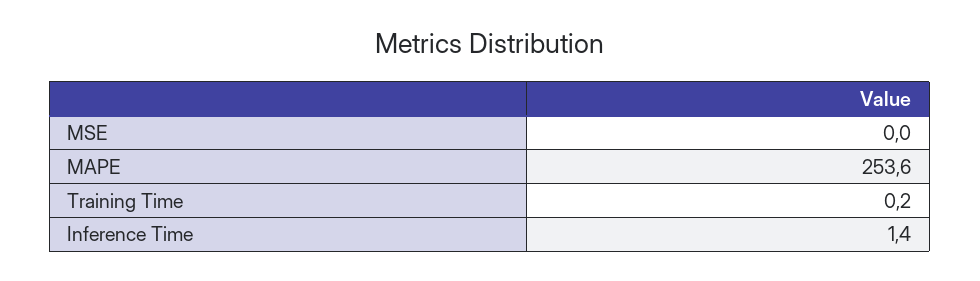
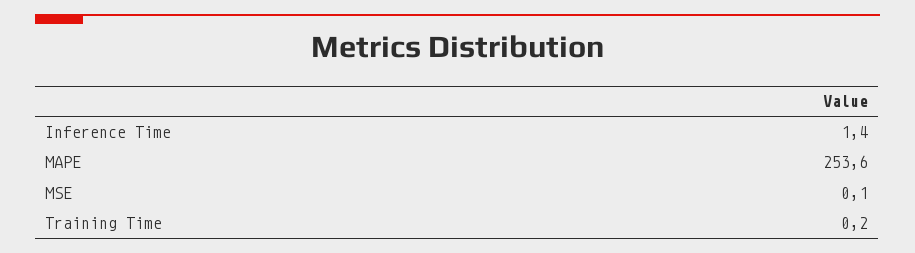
MSE: 0 -> 0.1

